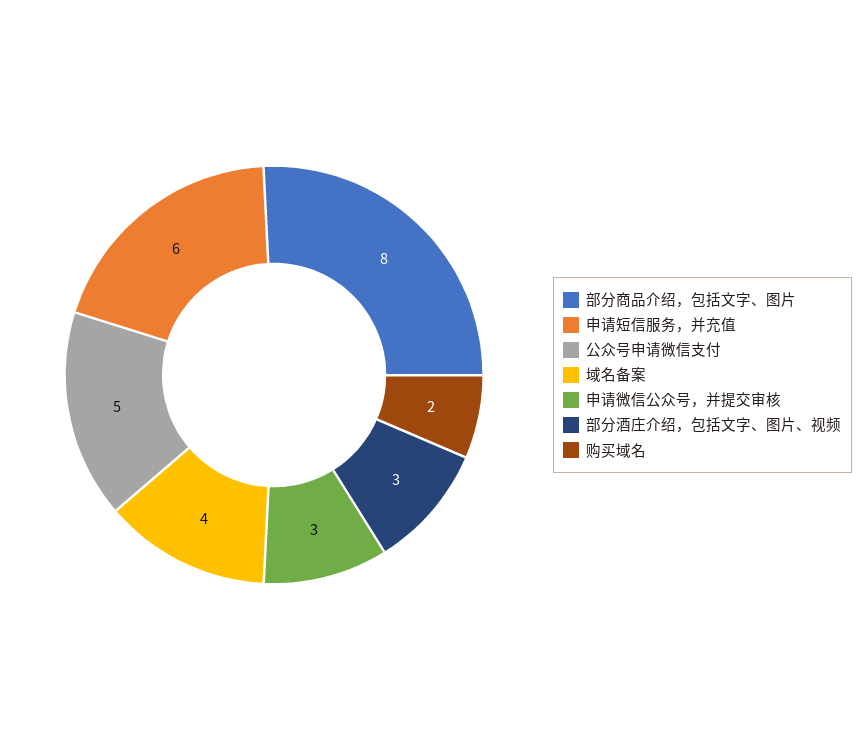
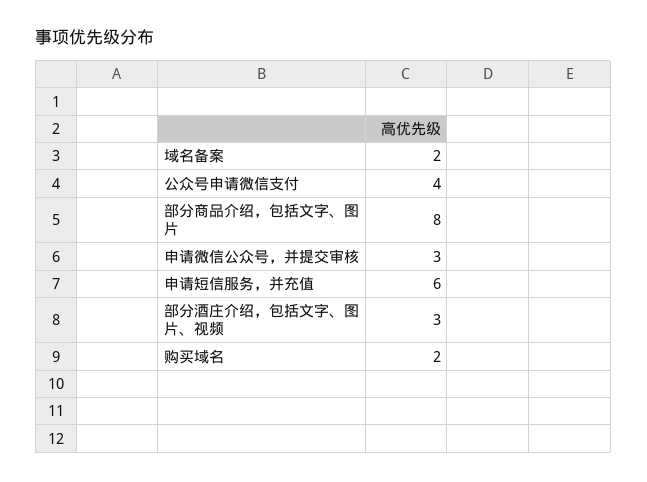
公众号申请微信支付: 5 -> 4
域名备案: 4 -> 2

